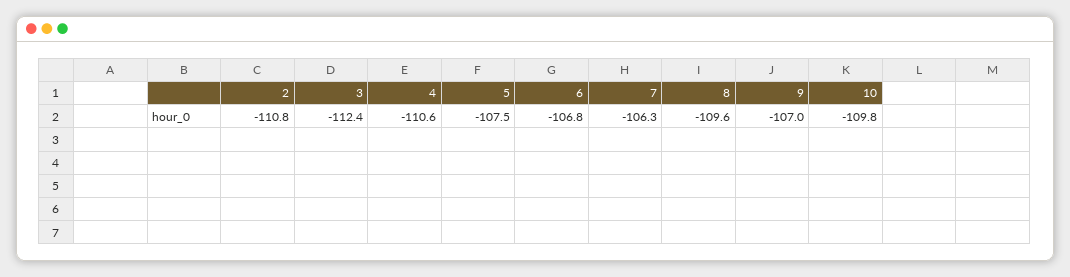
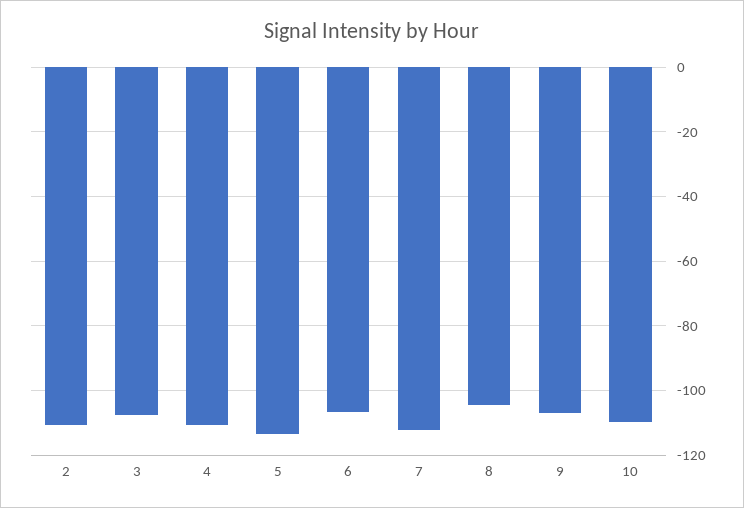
3: -112.4 -> -108
5: -107.5 -> -114
7: -106.3 -> -112
8: -109.6 -> -104

